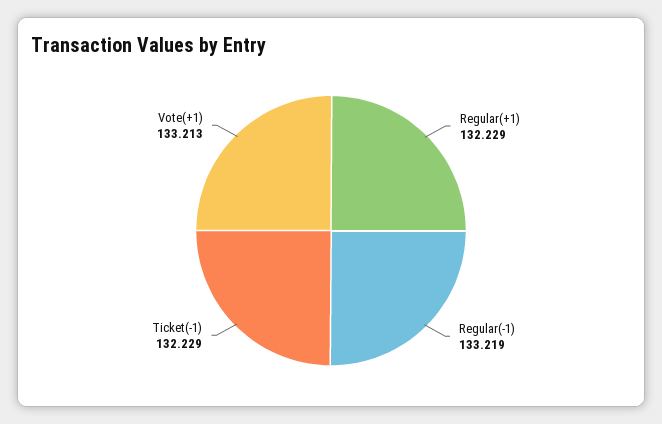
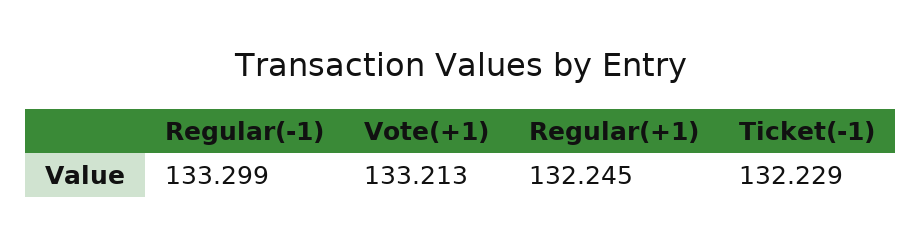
Regular(+1): 132.229 -> 132.245
Regular(-1): 133.219 -> 133.299

